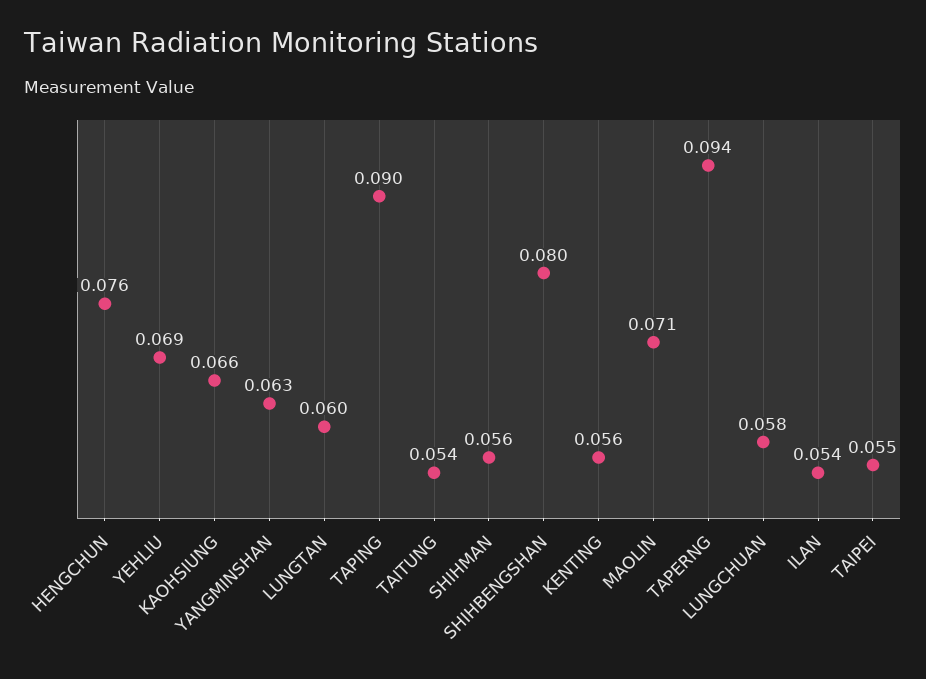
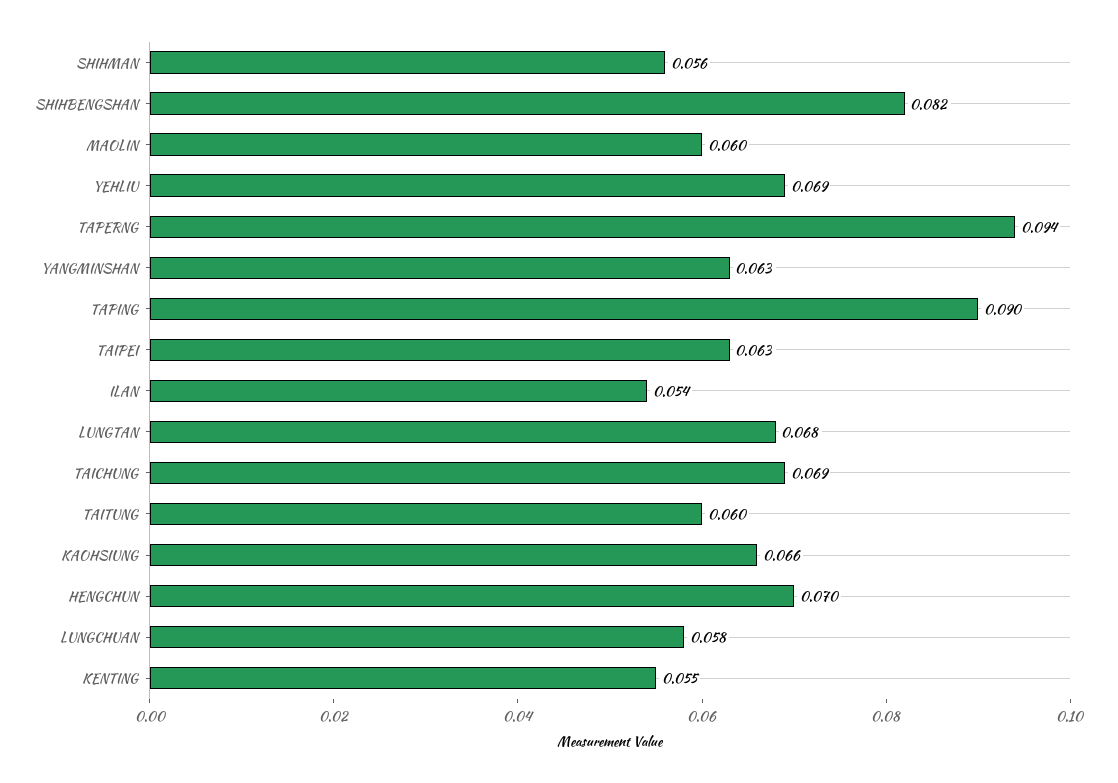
HENGCHUN: 0.076 -> 0.07
LUNGTAN: 0.06 -> 0.068
TAITUNG: 0.054 -> 0.06
SHIHBENGSHAN: 0.08 -> 0.082
KENTING: 0.056 -> 0.055
MAOLIN: 0.071 -> 0.06
TAIPEI: 0.055 -> 0.063
TAICHUNG: none -> 0.069

